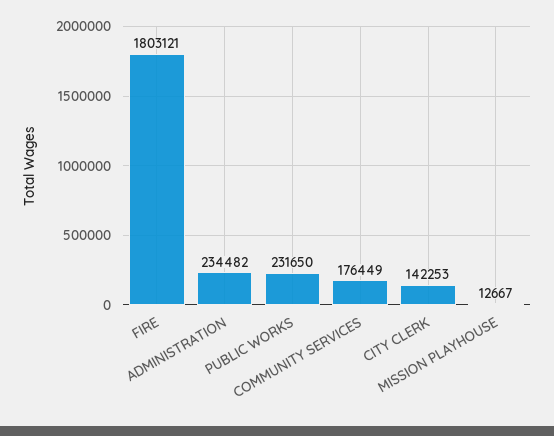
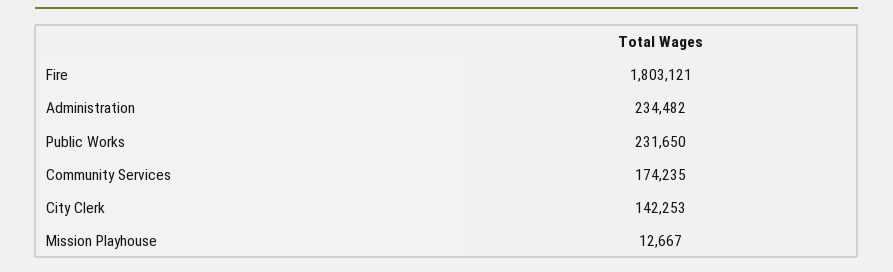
COMMUNITY SERVICES: 176449 -> 174235

